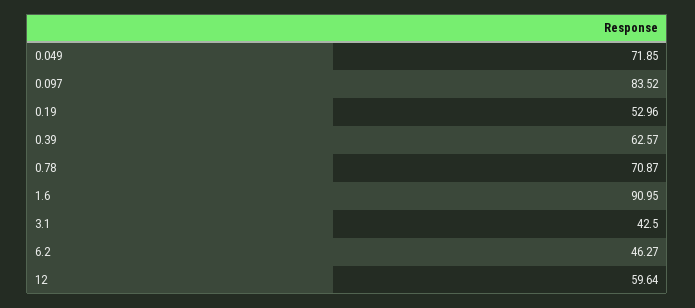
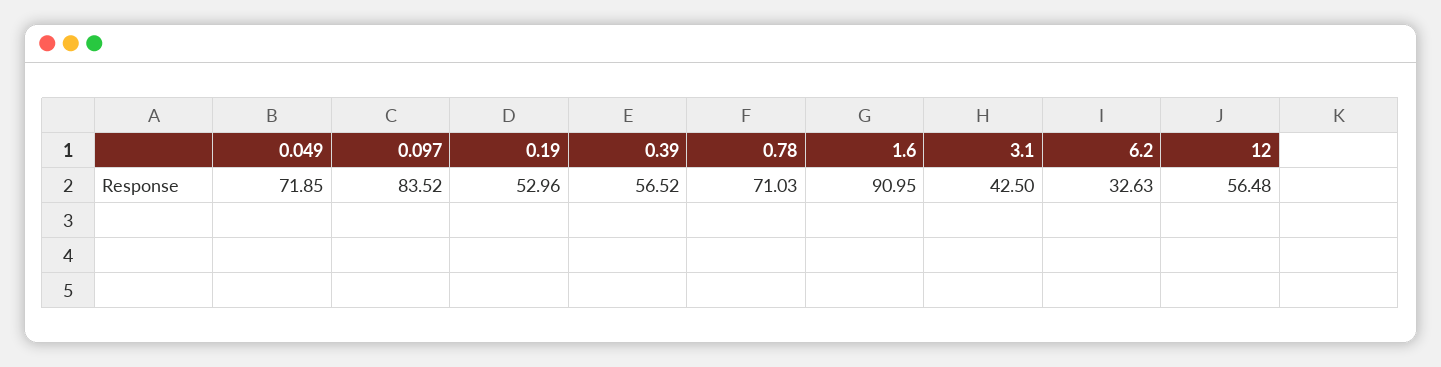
0.39: 62.57 -> 56.52
0.78: 70.87 -> 71.03
6.2: 46.27 -> 32.63
12: 59.64 -> 56.48

